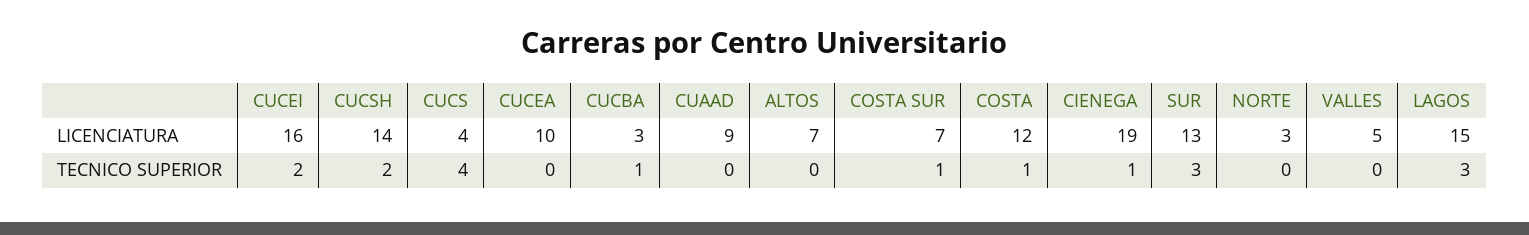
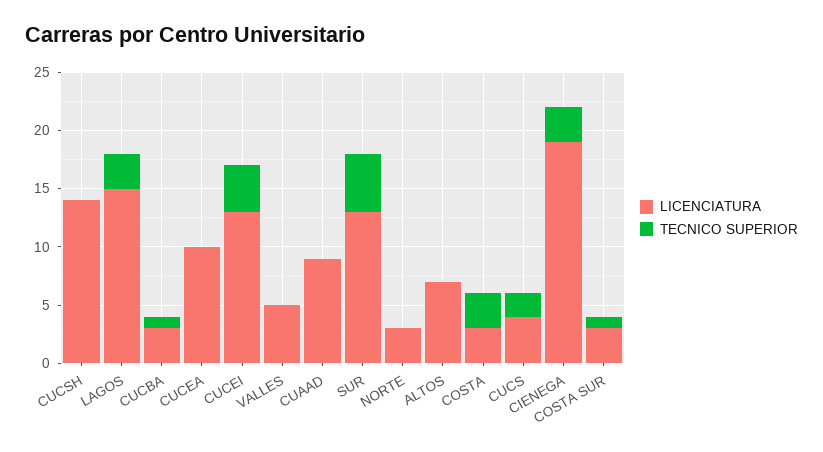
LICENCIATURA, CUCEI: 16 -> 13
LICENCIATURA, COSTA SUR: 7 -> 3
LICENCIATURA, COSTA: 12 -> 3
TECNICO SUPERIOR, CUCEI: 2 -> 4
TECNICO SUPERIOR, CUCSH: 2 -> 0
TECNICO SUPERIOR, CUCS: 4 -> 2
TECNICO SUPERIOR, COSTA: 1 -> 3
TECNICO SUPERIOR, CIENEGA: 1 -> 3
TECNICO SUPERIOR, SUR: 3 -> 5

